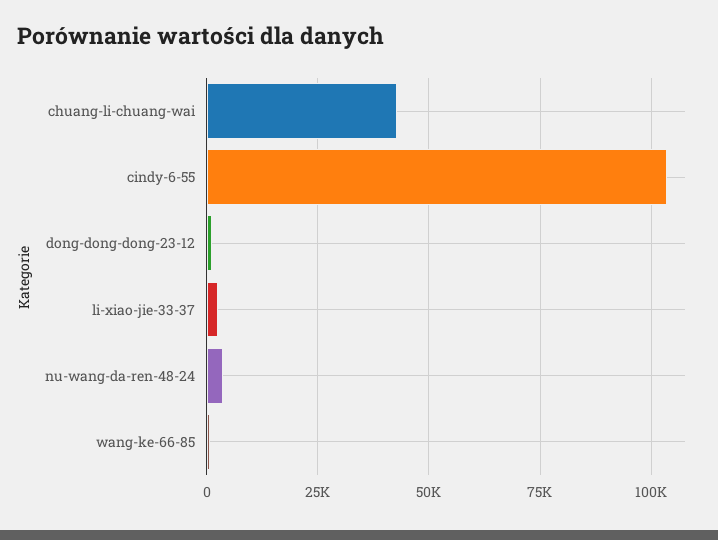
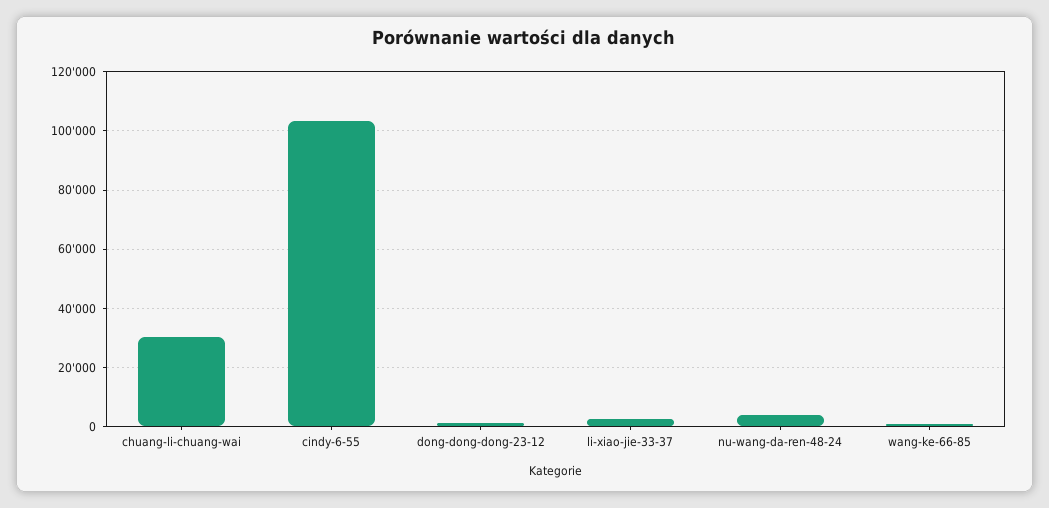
chuang-li-chuang-wai: 42500 -> 30000

